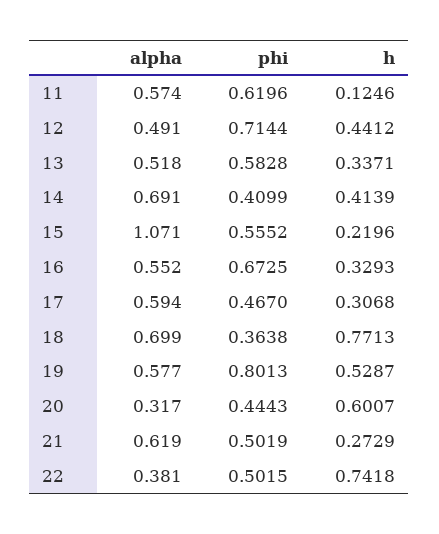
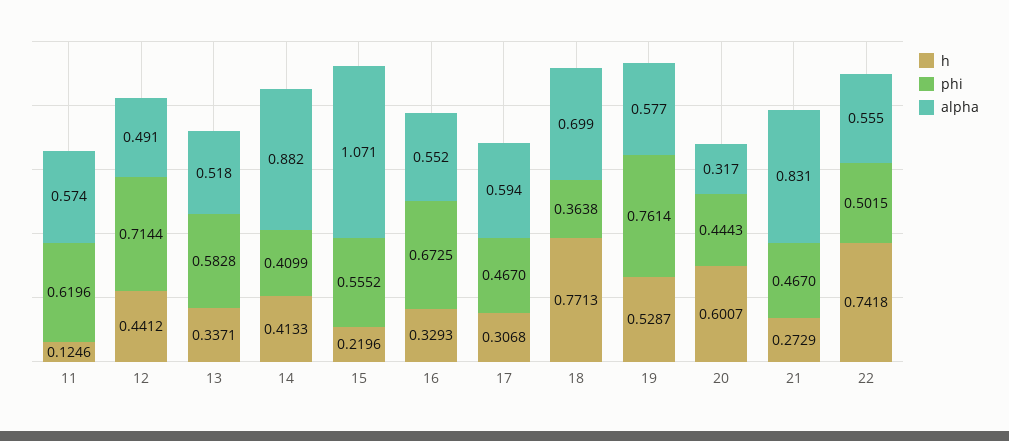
alpha, 14: 0.691 -> 0.882
h, 14: 0.4139 -> 0.4133
phi, 19: 0.8013 -> 0.7614
alpha, 21: 0.619 -> 0.831
phi, 21: 0.5019 -> 0.467
alpha, 22: 0.381 -> 0.555

